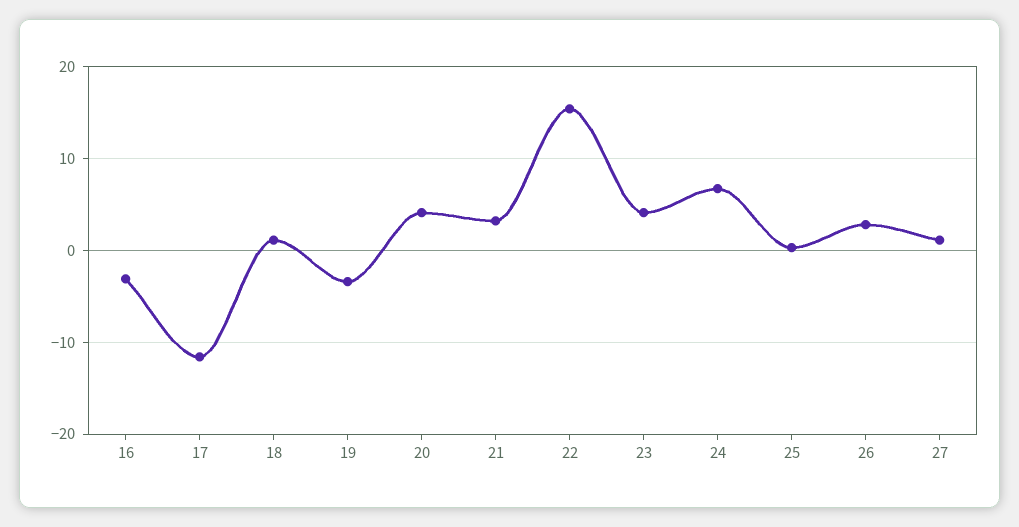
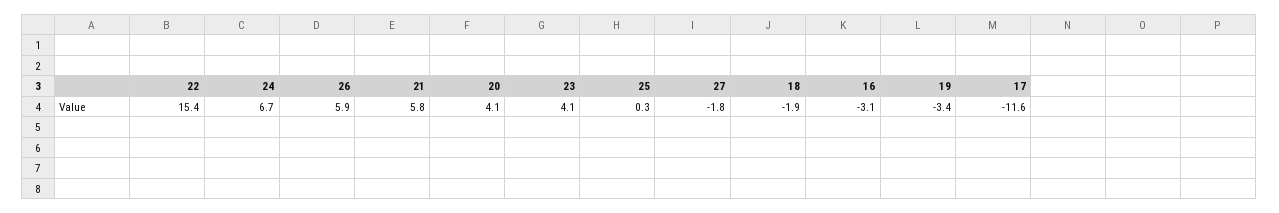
18: 1 -> -1.9
21: 3 -> 5.8
26: 3 -> 5.9
27: 1 -> -1.8

